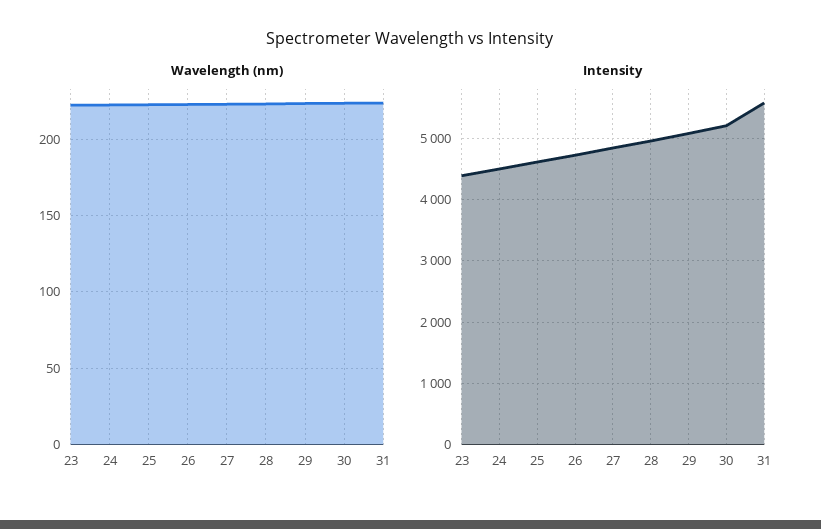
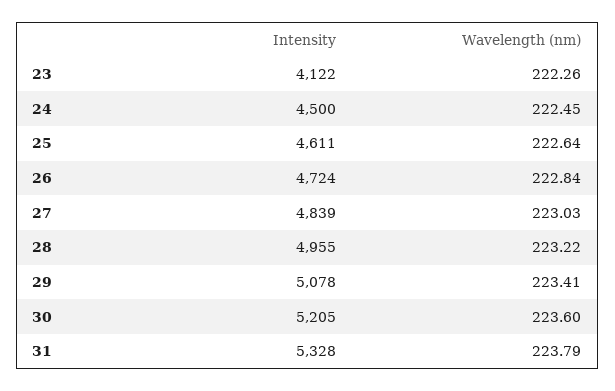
Intensity, 23: 4400 -> 4122
Intensity, 31: 5600 -> 5328

